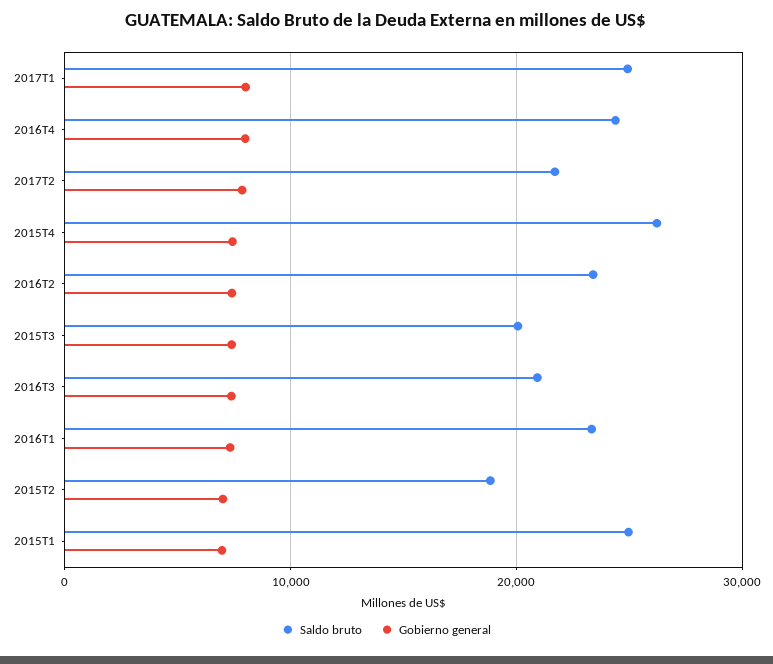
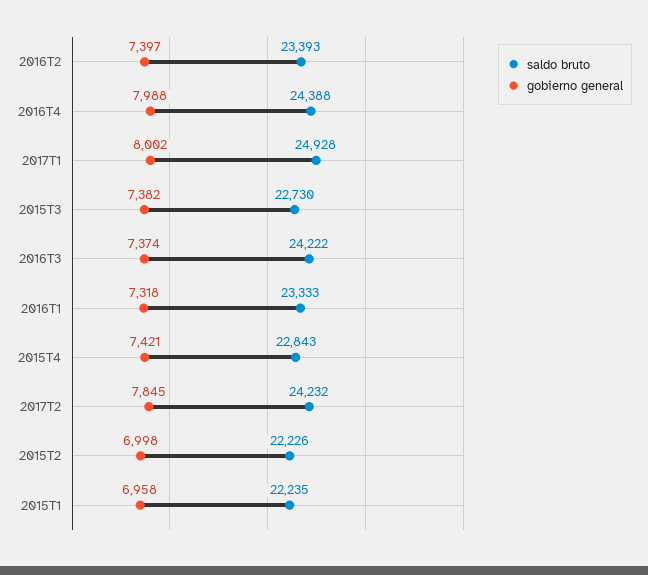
Saldo bruto, 2017T2: 22000 -> 24232
Saldo bruto, 2015T4: 26000 -> 22843
Saldo bruto, 2015T3: 20000 -> 22730
Saldo bruto, 2016T3: 21000 -> 24222
Saldo bruto, 2015T2: 19000 -> 22226
Saldo bruto, 2015T1: 25000 -> 22235

